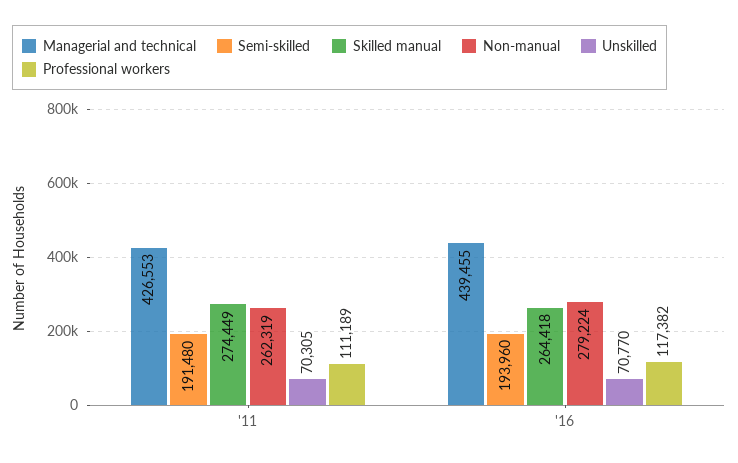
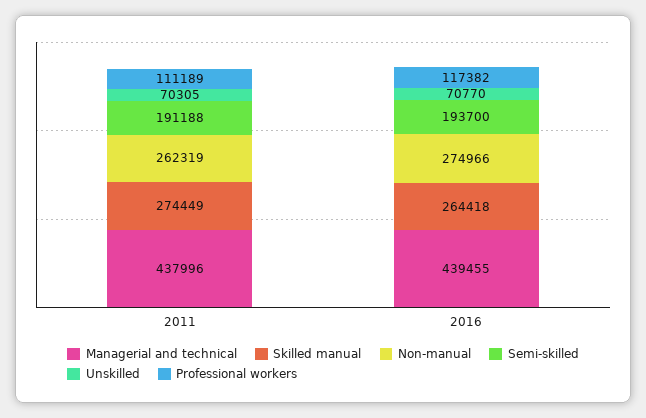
Managerial and technical, '11: 426553 -> 437996
Semi-skilled, '11: 191480 -> 191188
Semi-skilled, '16: 193960 -> 193700
Non-manual, '16: 279224 -> 274966

